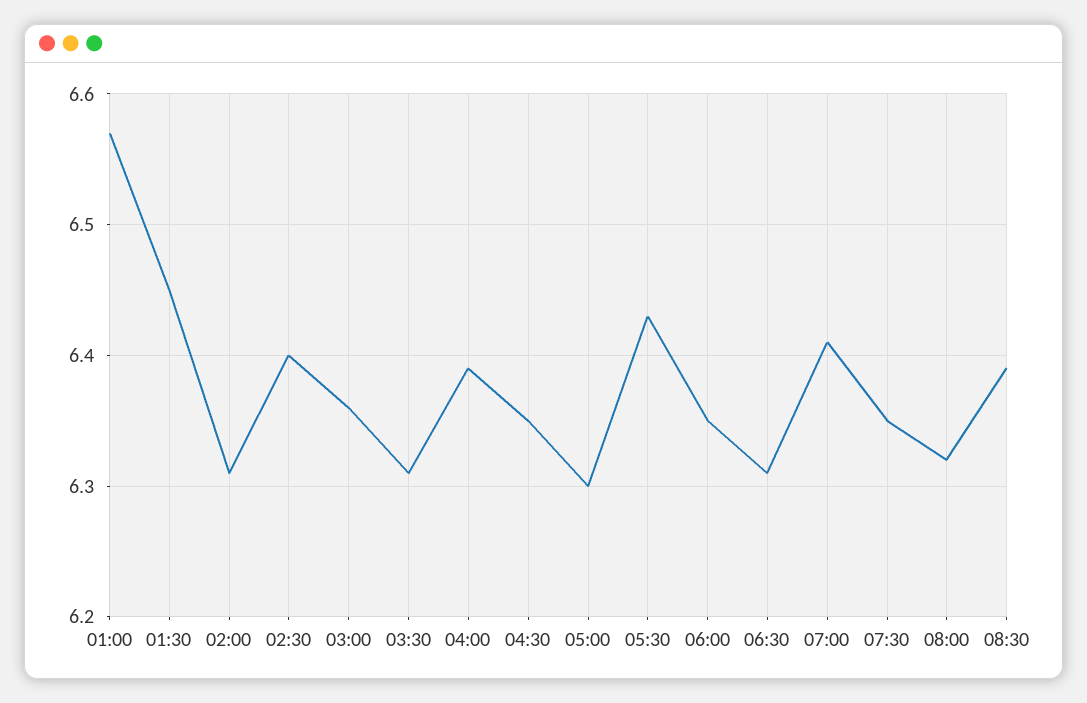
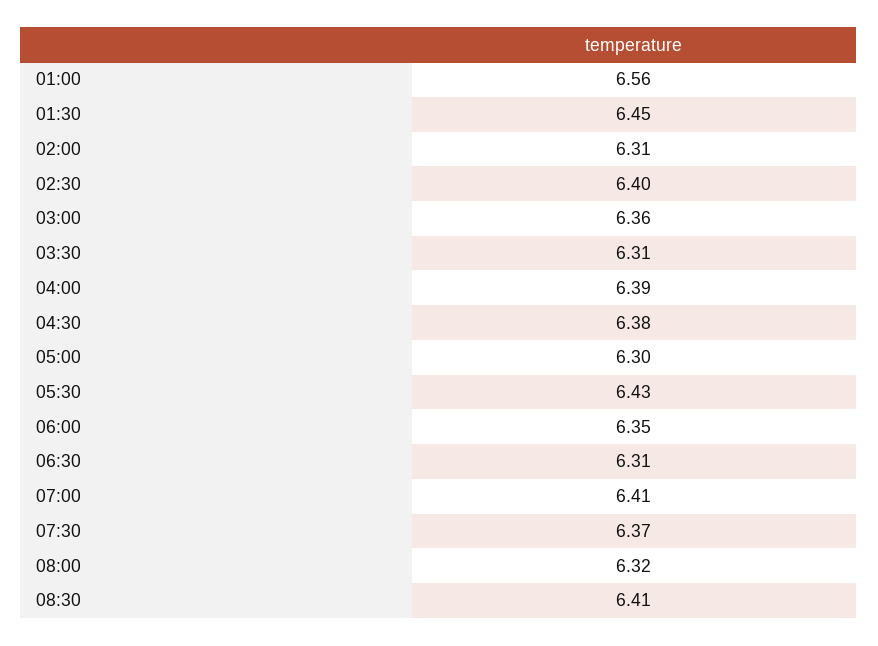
01:00: 6.57 -> 6.56
04:30: 6.35 -> 6.38
07:30: 6.35 -> 6.37
08:30: 6.39 -> 6.41

